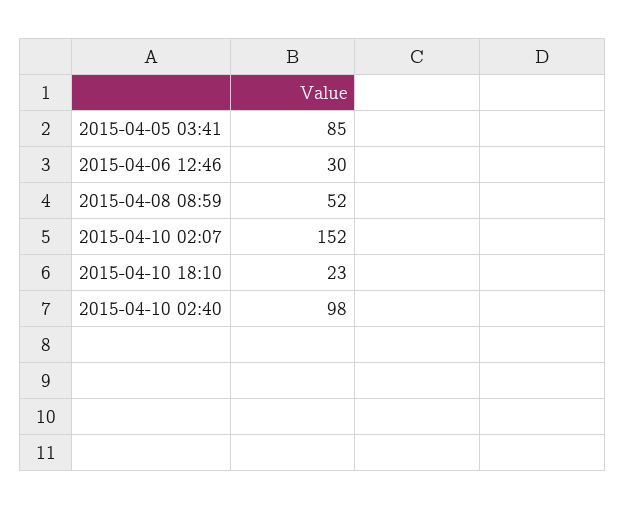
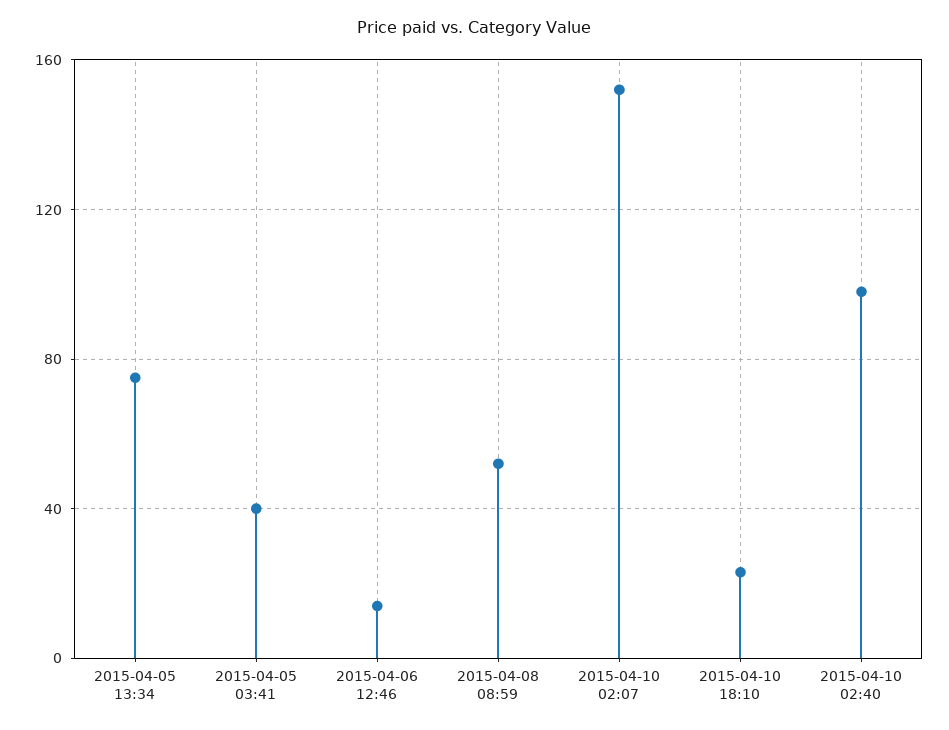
2015-04-05 03:41: 85 -> 40
2015-04-06 12:46: 30 -> 15
2015-04-05 13:34: none -> 75

